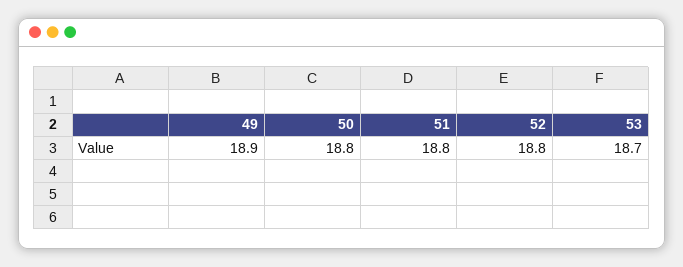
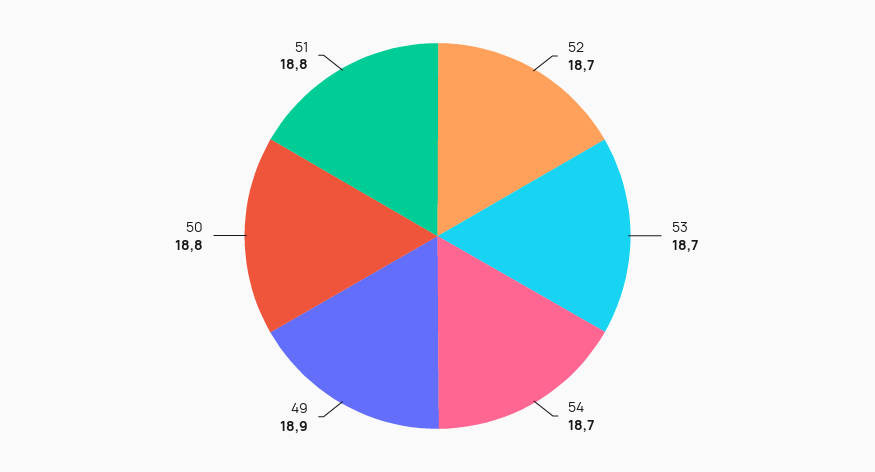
52: 18.8 -> 18.7
54: none -> 18.7

